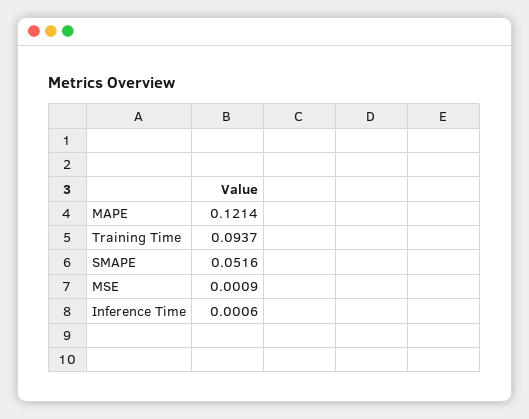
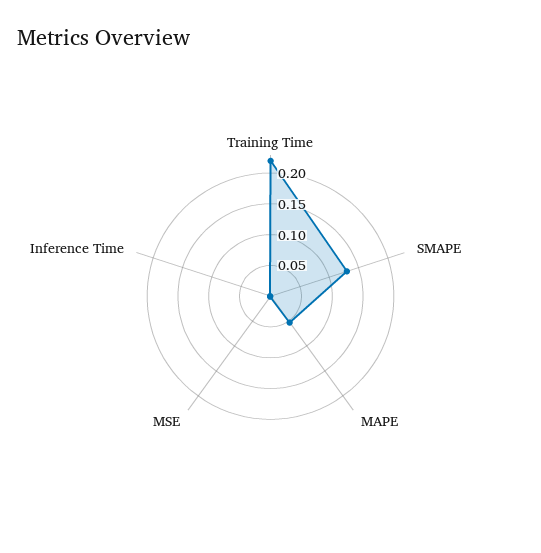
MAPE: 0.1214 -> 0.05
Training Time: 0.0937 -> 0.225
SMAPE: 0.0516 -> 0.125

